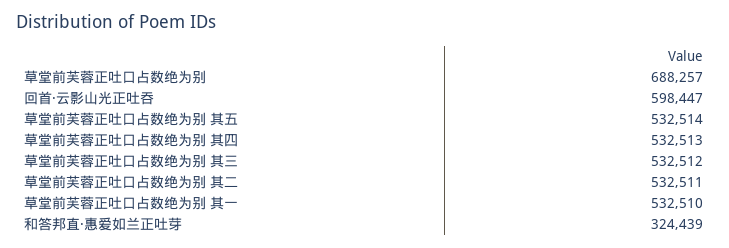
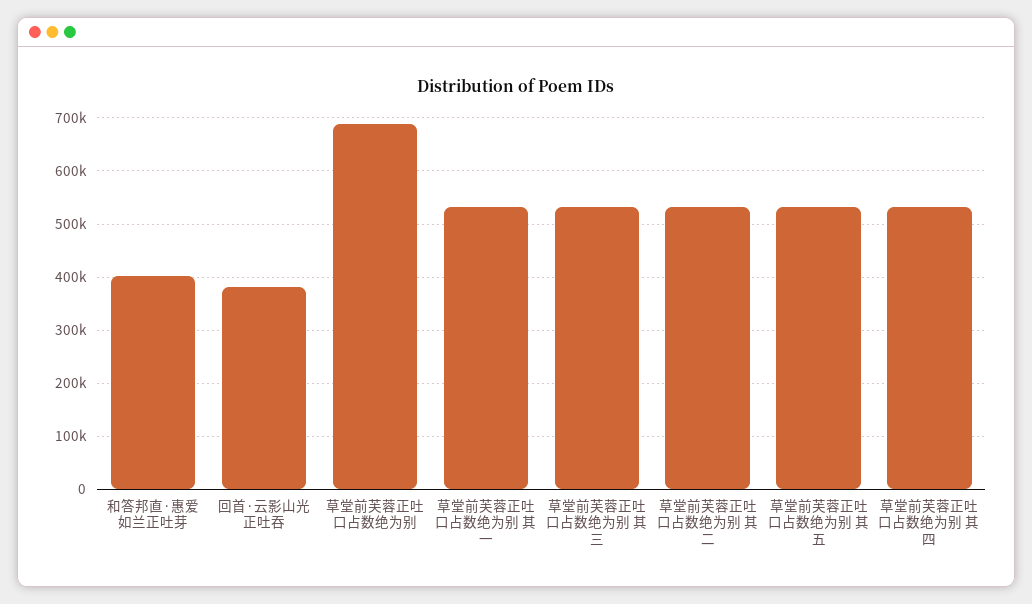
回首·云影山光正吐吞: 598447 -> 380000
和答邦直·惠爱如兰正吐芽: 324439 -> 400000

